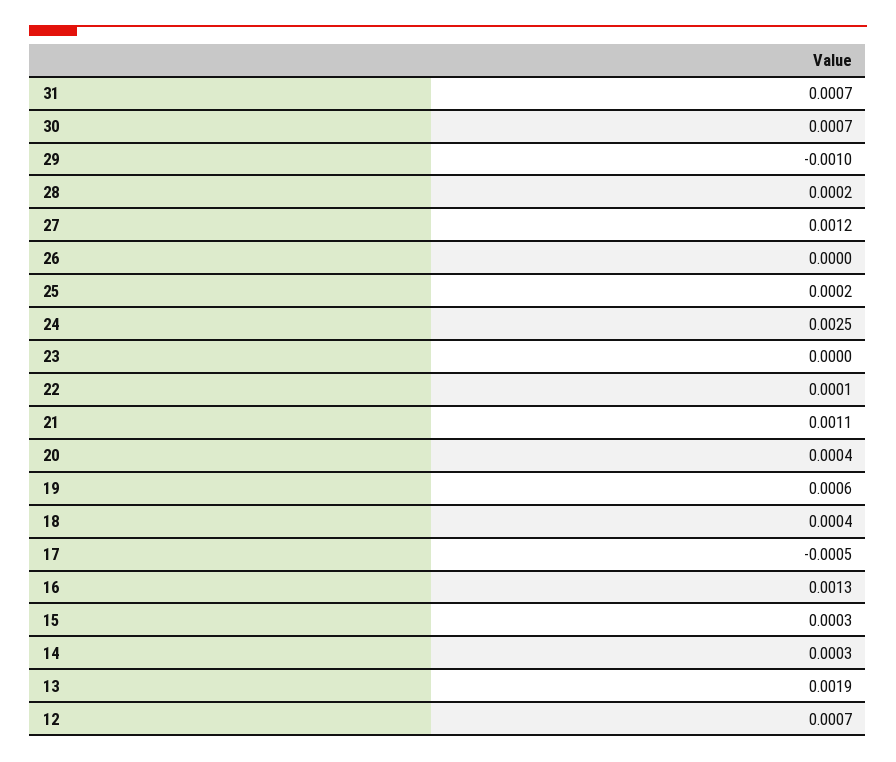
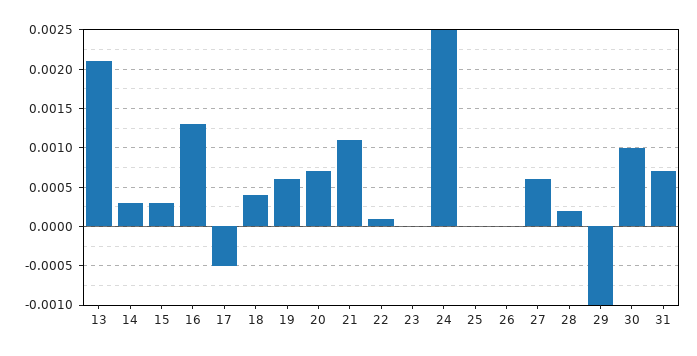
30: 0.0007 -> 0.001
27: 0.0012 -> 0.0006
25: 0.0002 -> 0
20: 0.0004 -> 0.0007
13: 0.0019 -> 0.0021
12: 0.0007 -> none

